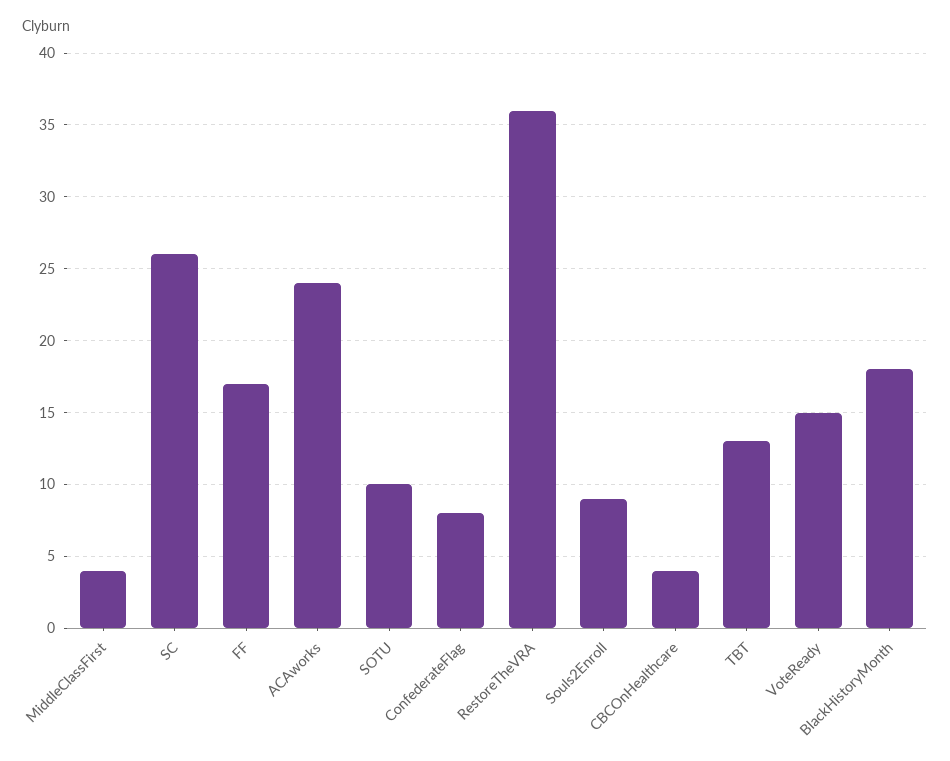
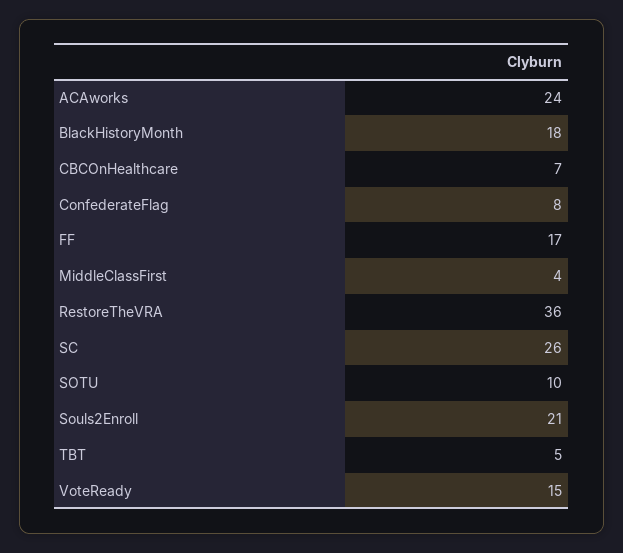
Souls2Enroll: 9 -> 21
CBCOnHealthcare: 4 -> 7
TBT: 13 -> 5

